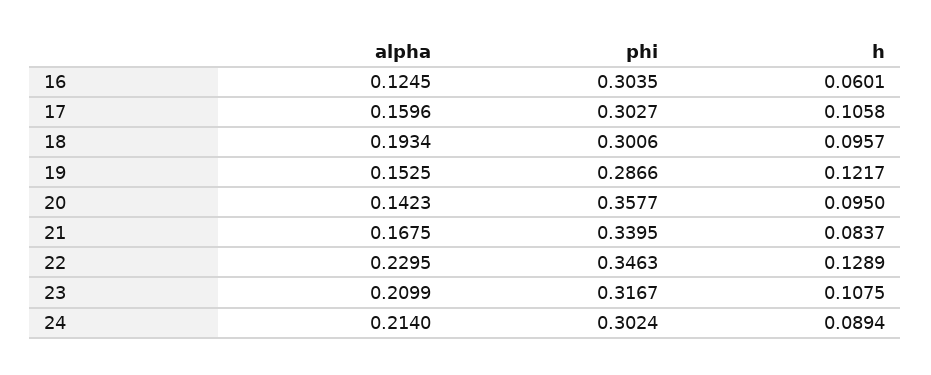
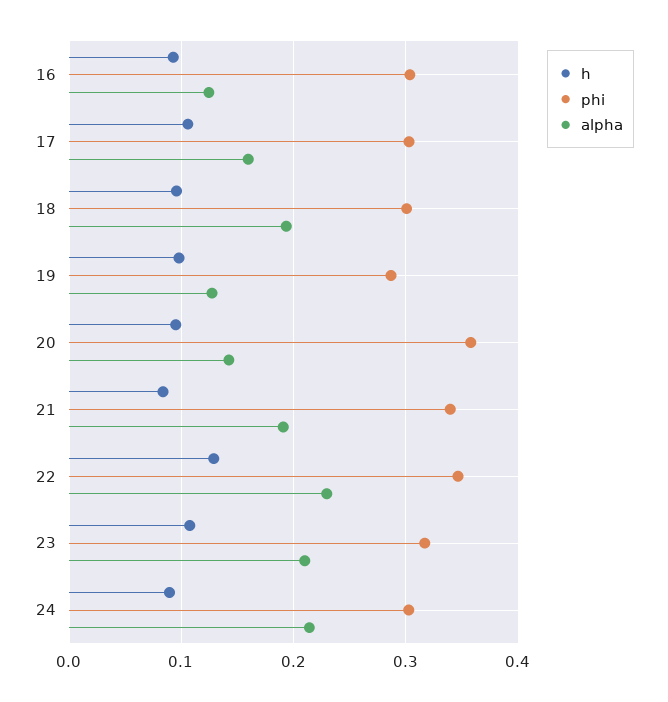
h, 16: 0.0601 -> 0.09
alpha, 19: 0.1525 -> 0.13
h, 19: 0.1217 -> 0.1
alpha, 21: 0.1675 -> 0.19

